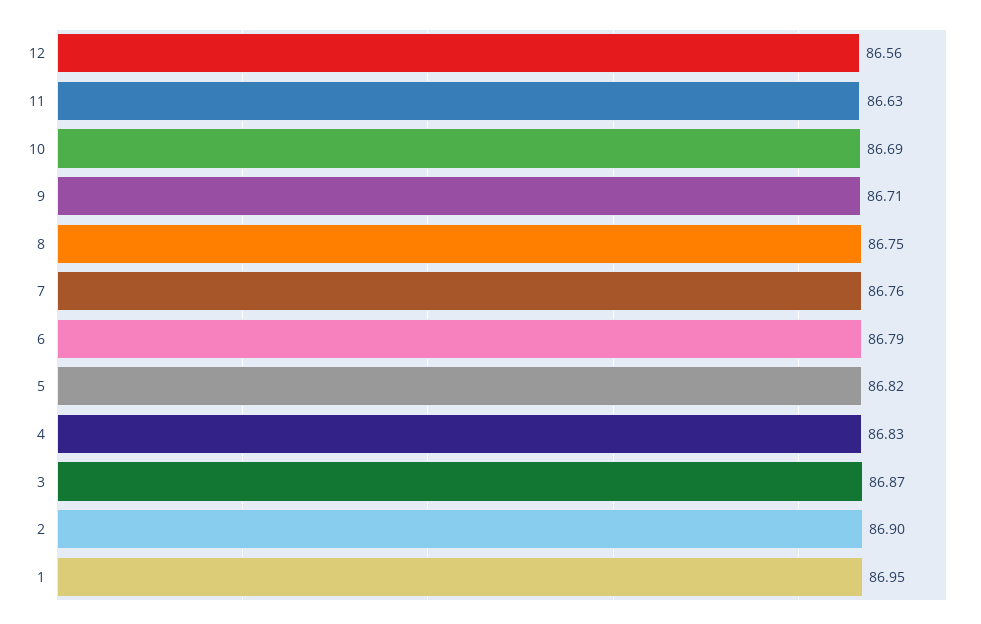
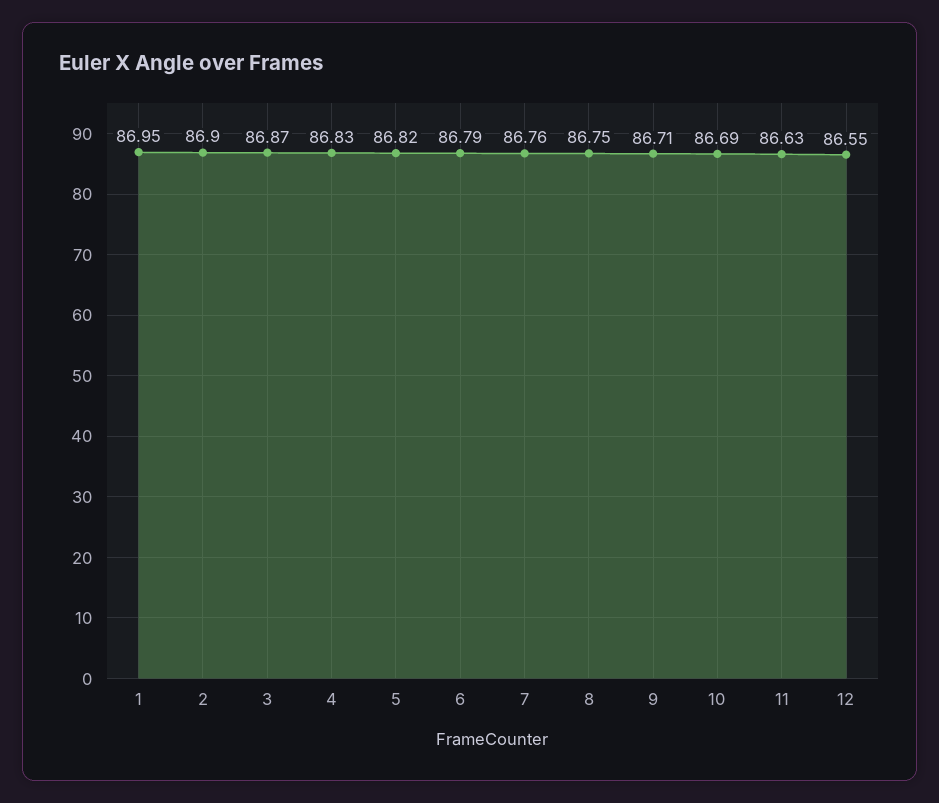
12: 86.56 -> 86.55

